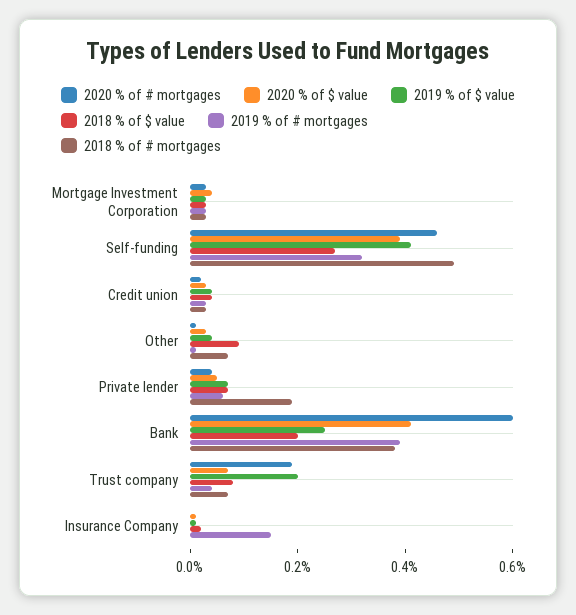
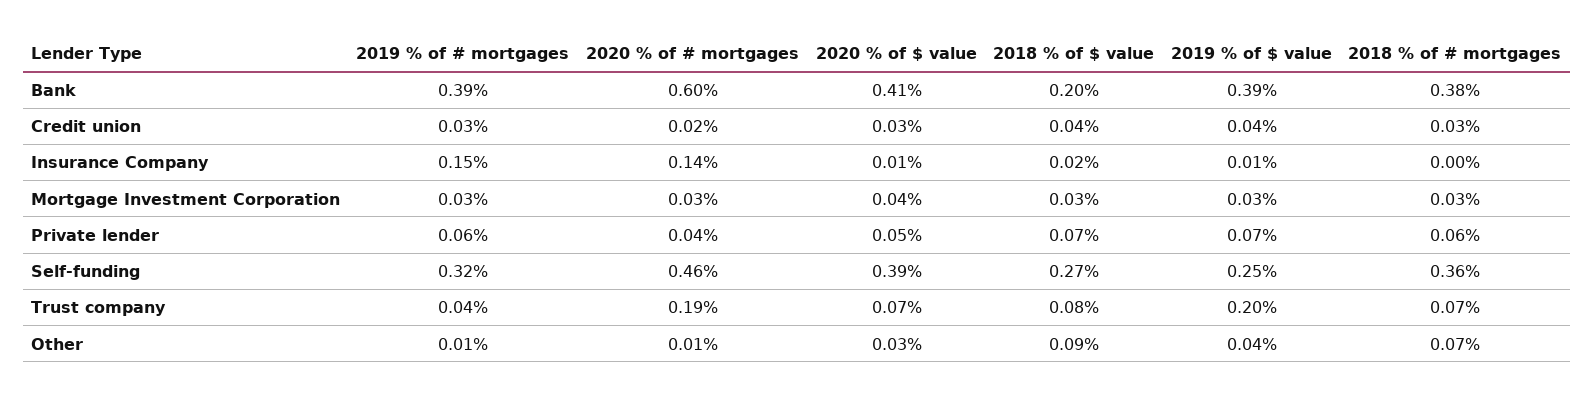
2019 % of $ value, Self-funding: 0.4 -> 0.25
2018 % of # mortgages, Self-funding: 0.5 -> 0.36
2018 % of # mortgages, Private lender: 0.2 -> 0.06
2019 % of $ value, Bank: 0.25 -> 0.39
2020 % of # mortgages, Insurance Company: 0 -> 0.14

